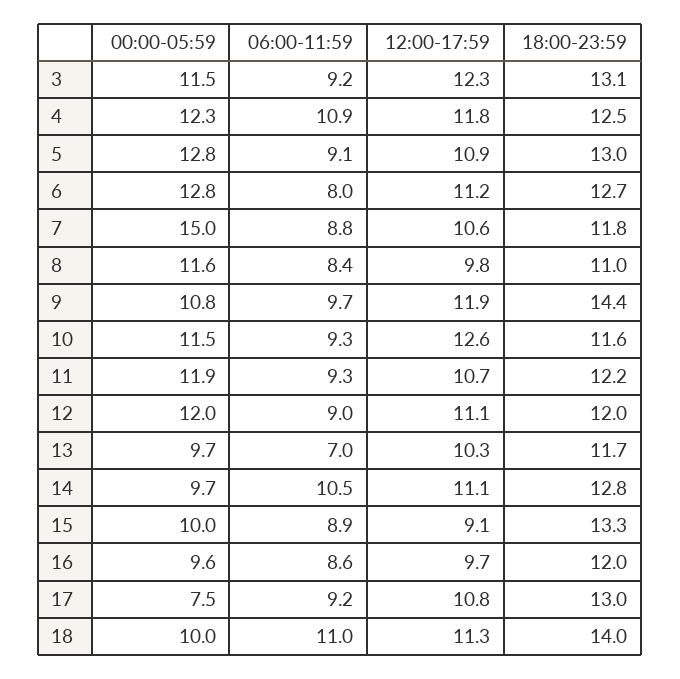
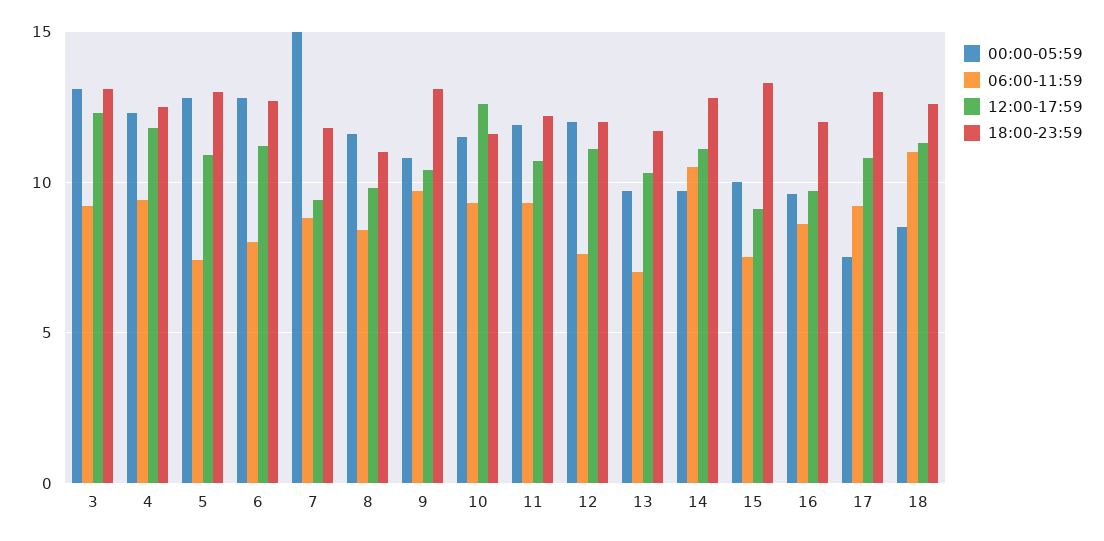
00:00-05:59, 3: 11.5 -> 13
06:00-11:59, 4: 10.9 -> 9.5
06:00-11:59, 5: 9.1 -> 7.5
12:00-17:59, 7: 10.6 -> 9.5
12:00-17:59, 9: 11.9 -> 10.5
18:00-23:59, 9: 14.4 -> 13
06:00-11:59, 12: 9 -> 7.5
06:00-11:59, 15: 8.9 -> 7.5
00:00-05:59, 18: 10 -> 8.5
18:00-23:59, 18: 14 -> 12.5

